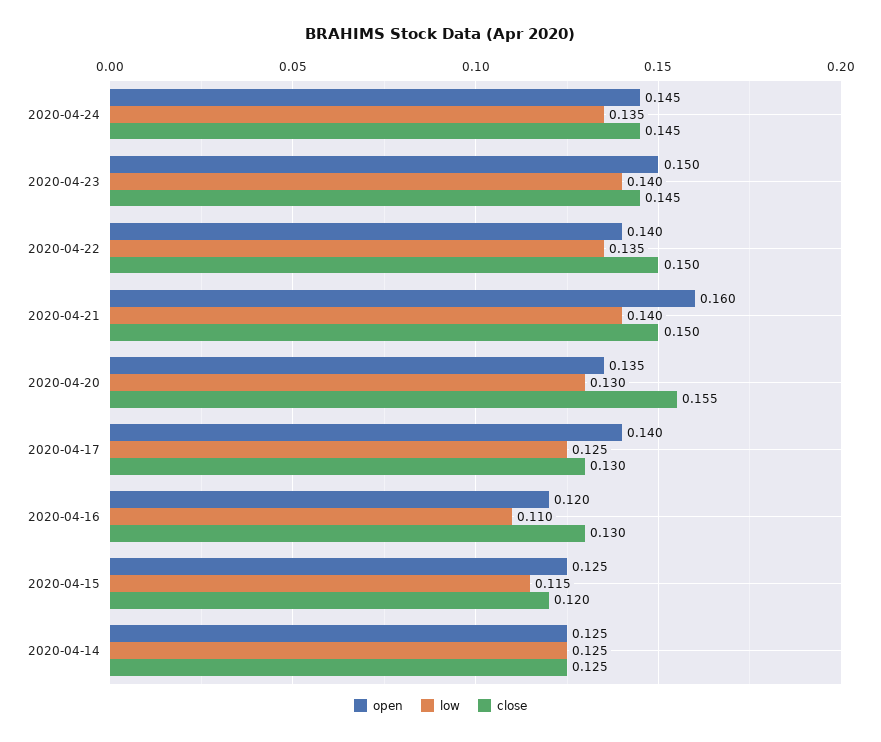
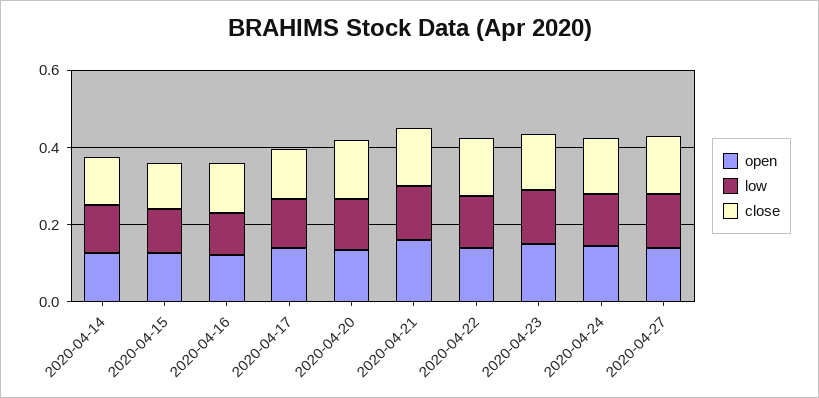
open, 2020-04-27: none -> 0.15
low, 2020-04-27: none -> 0.15
close, 2020-04-27: none -> 0.15

